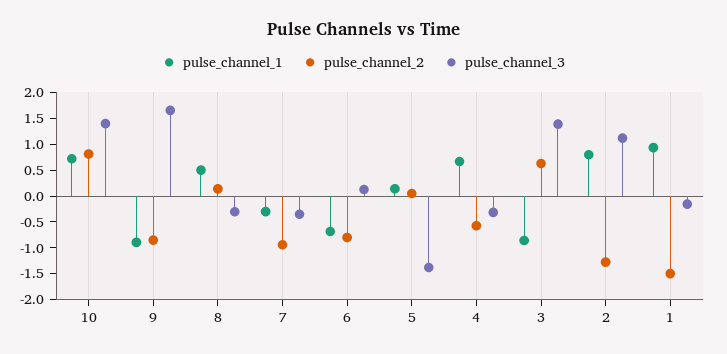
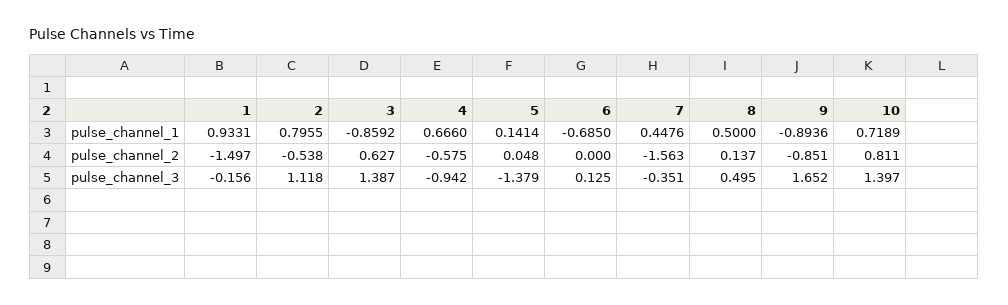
pulse_channel_3, 8: -0.25 -> 0.495
pulse_channel_1, 7: -0.25 -> 0.4476
pulse_channel_2, 7: -1 -> -1.563
pulse_channel_2, 6: -0.75 -> 0
pulse_channel_3, 4: -0.25 -> -0.942
pulse_channel_2, 2: -1.25 -> -0.538

